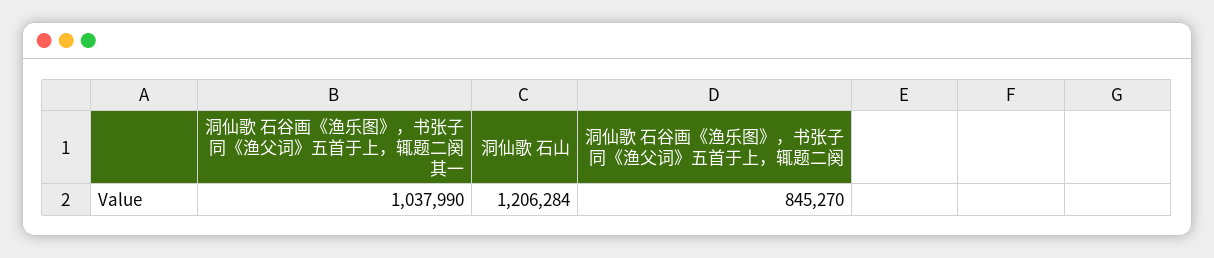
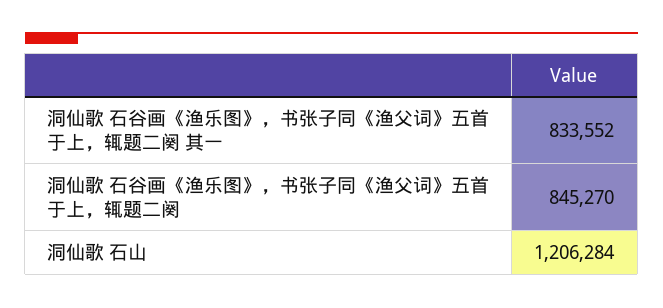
洞仙歌 石谷画《渔乐图》，书张子同《渔父词》五首于上，辄题二阕 其一: 1037990 -> 833552

